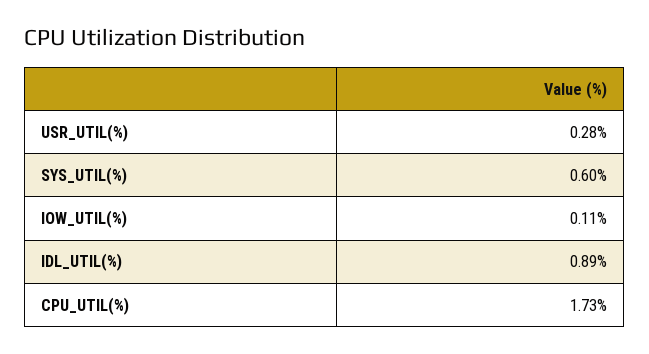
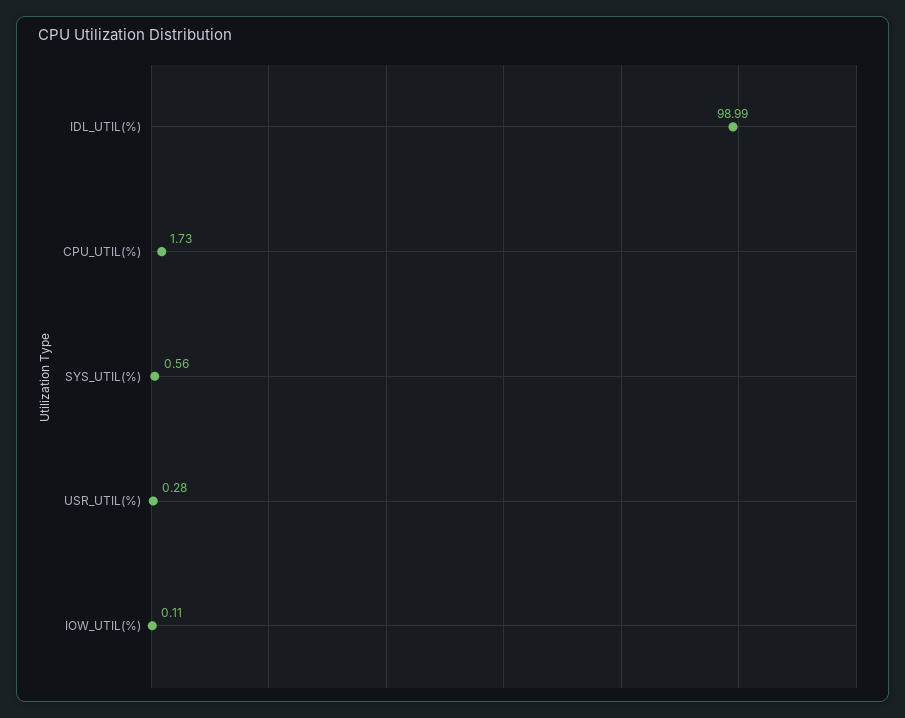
SYS_UTIL(%): 0.6 -> 0.56
IDL_UTIL(%): 0.89 -> 98.99

